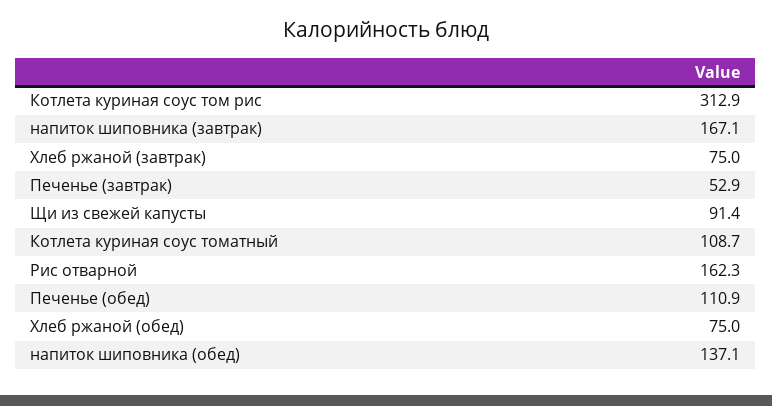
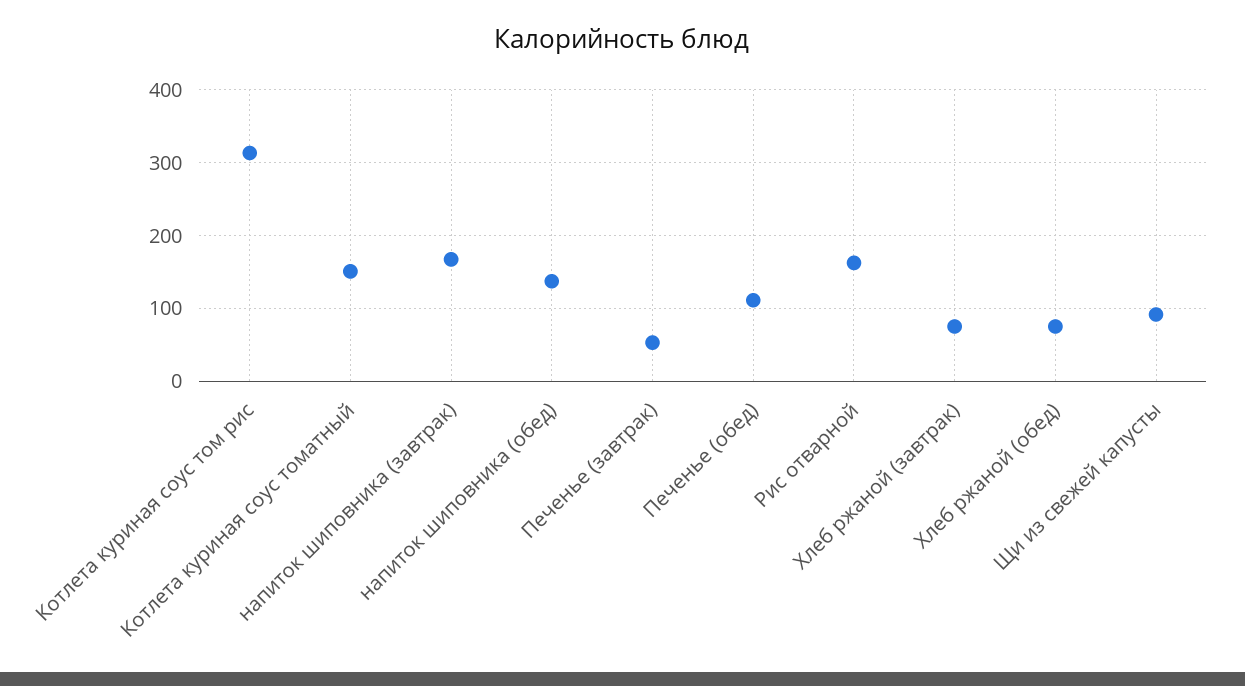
Котлета куриная соус томатный: 108.7 -> 150

